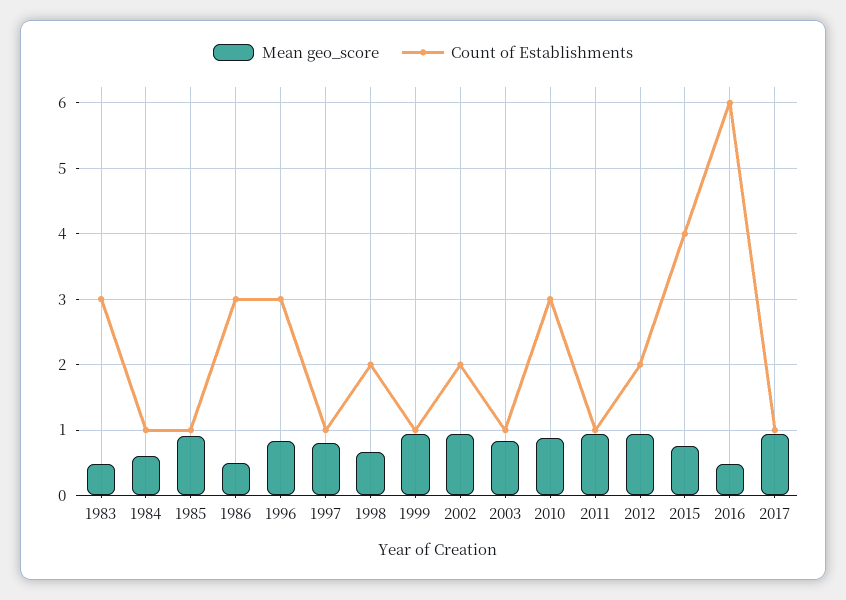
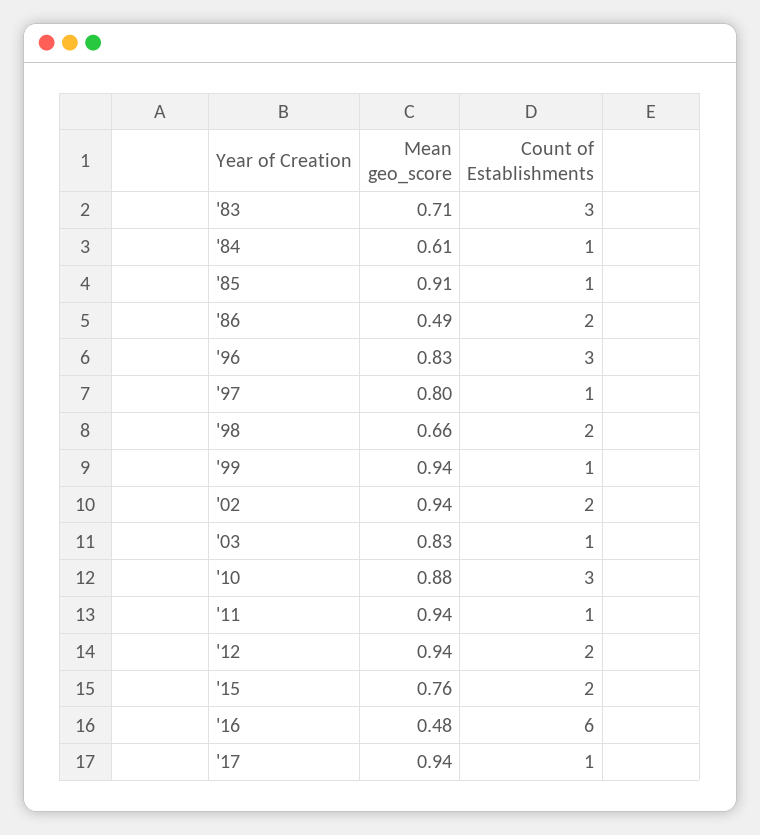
Mean geo_score, 1983: 0.5 -> 0.71
Count of Establishments, 1986: 3 -> 2
Count of Establishments, 2015: 4 -> 2

